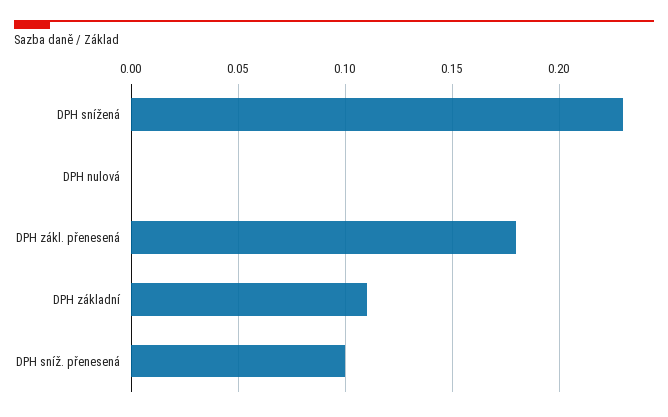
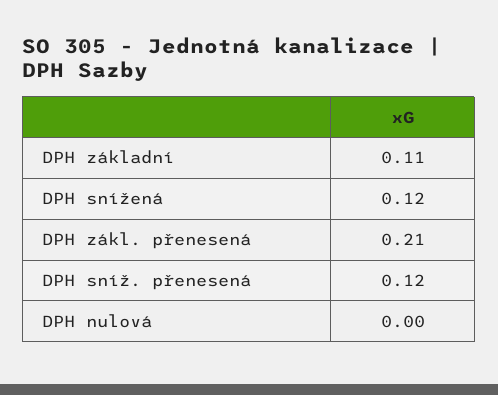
DPH snížená: 0.23 -> 0.12
DPH zákl. přenesená: 0.18 -> 0.21
DPH sníž. přenesená: 0.1 -> 0.12

